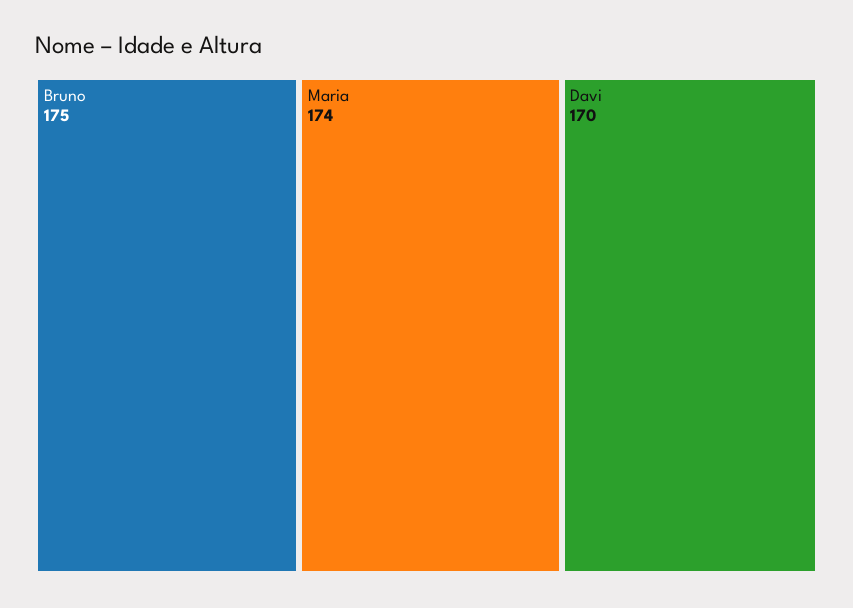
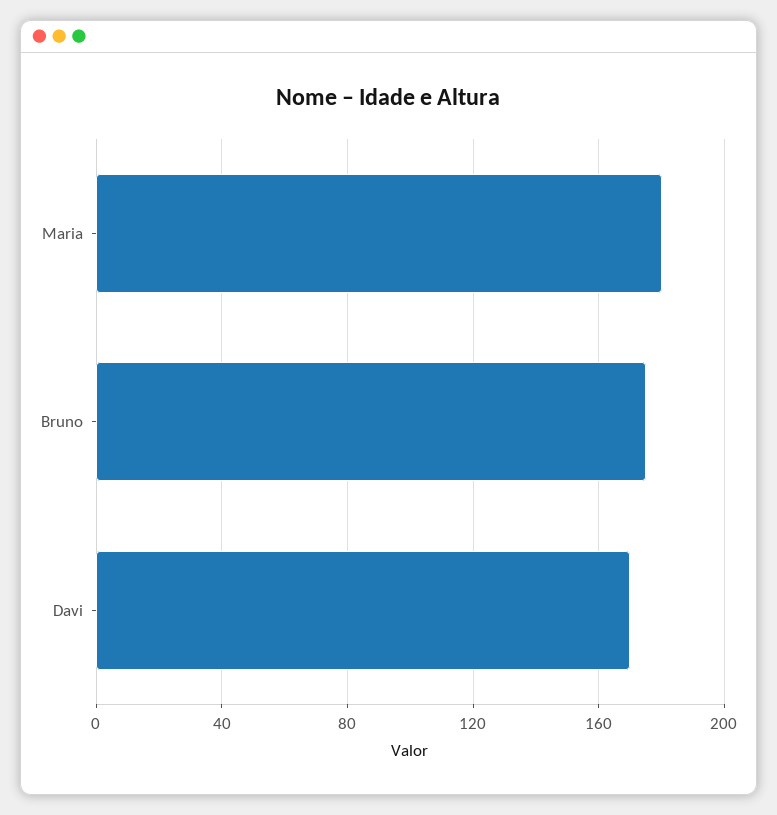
Maria: 174 -> 180

